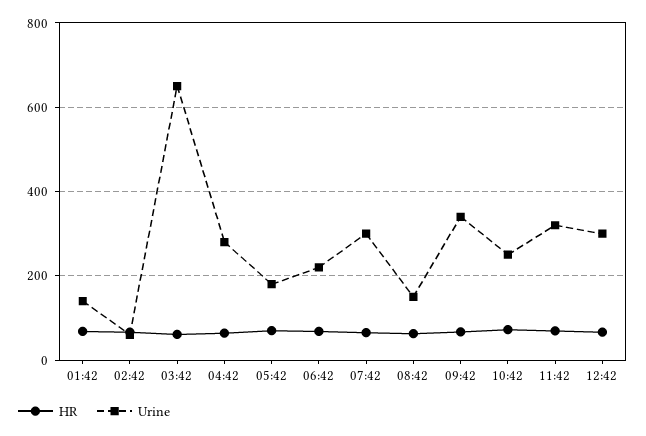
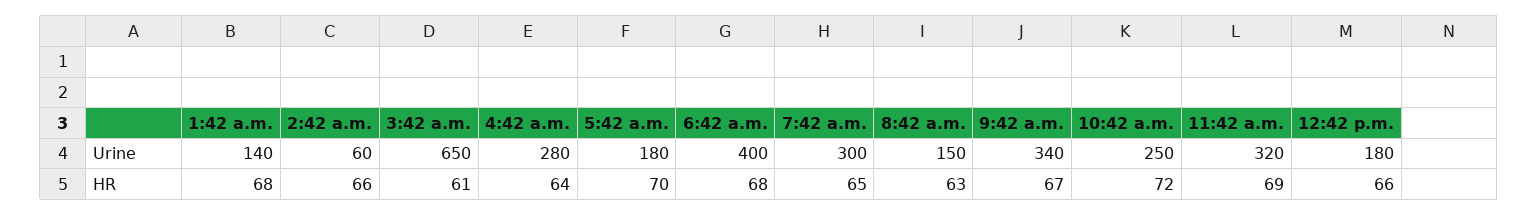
Urine, 06:42: 220 -> 400
Urine, 12:42: 300 -> 180

